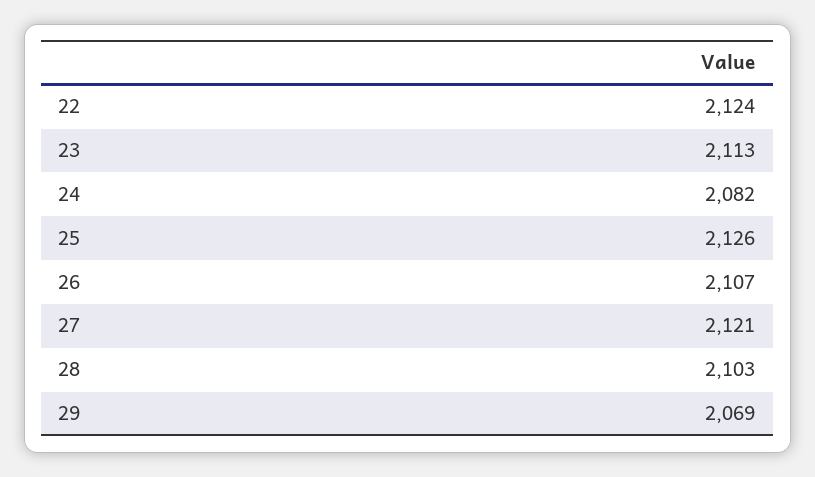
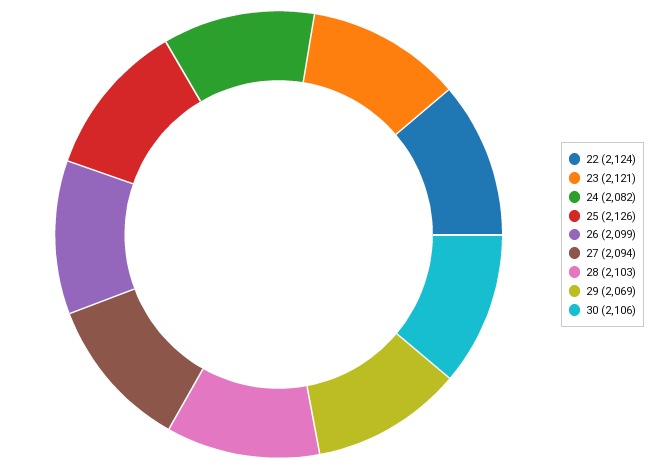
23: 2113 -> 2121
26: 2107 -> 2099
27: 2121 -> 2094
30: none -> 2106

